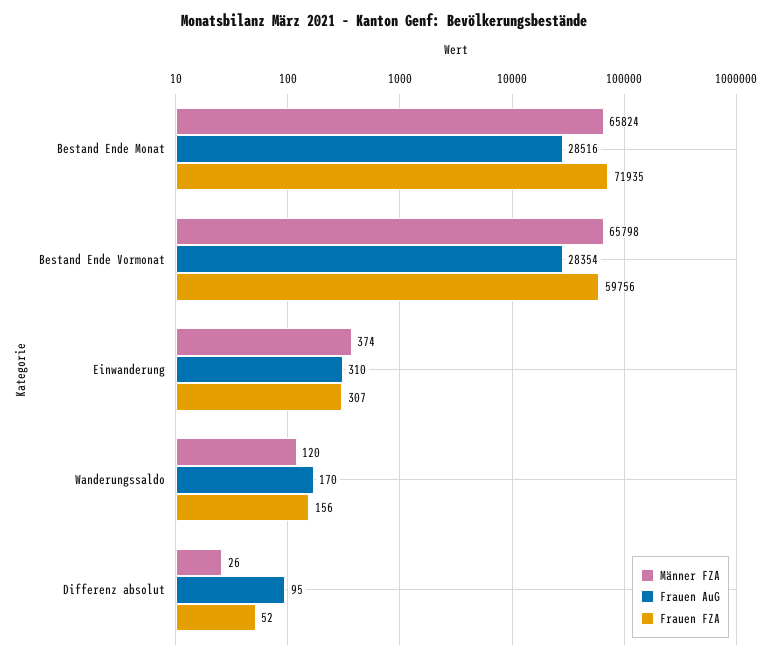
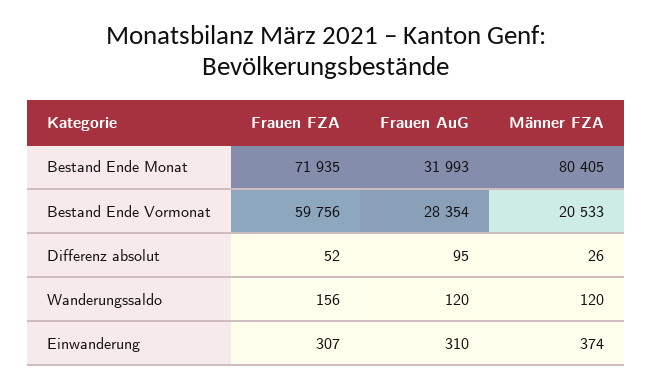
Männer FZA, Bestand Ende Monat: 65824 -> 80405
Frauen AuG, Bestand Ende Monat: 28516 -> 31993
Männer FZA, Bestand Ende Vormonat: 65798 -> 20533
Frauen AuG, Wanderungssaldo: 170 -> 120

